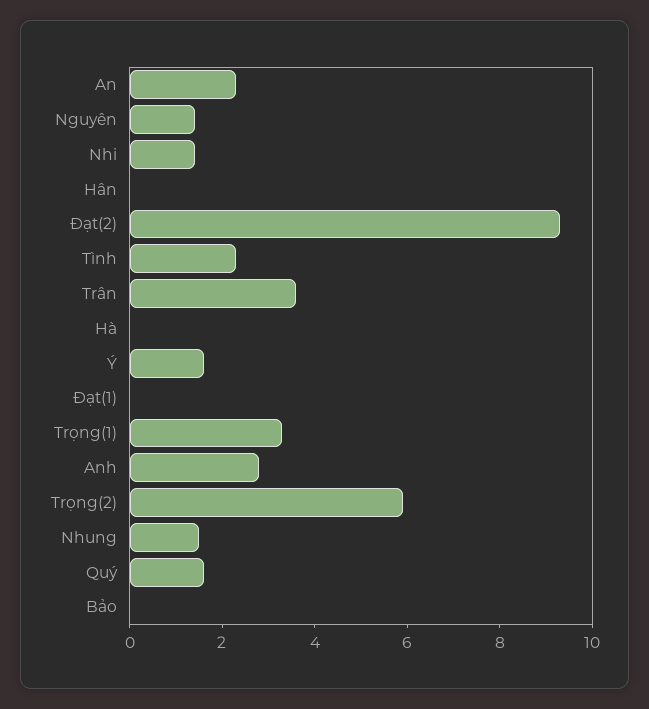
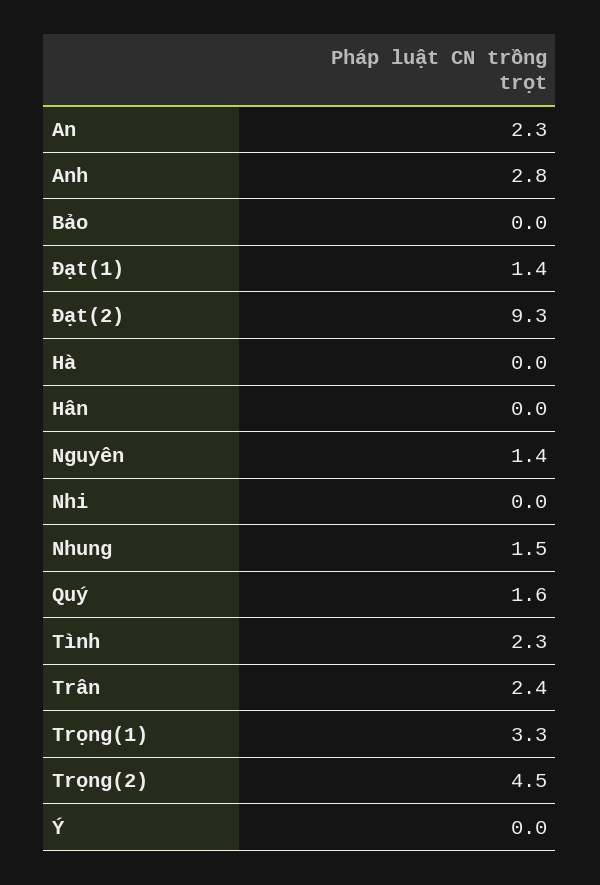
Nhi: 1.5 -> 0
Trân: 3.5 -> 2.4
Ý: 1.5 -> 0
Đạt(1): 0 -> 1.4
Trọng(2): 6 -> 4.5

